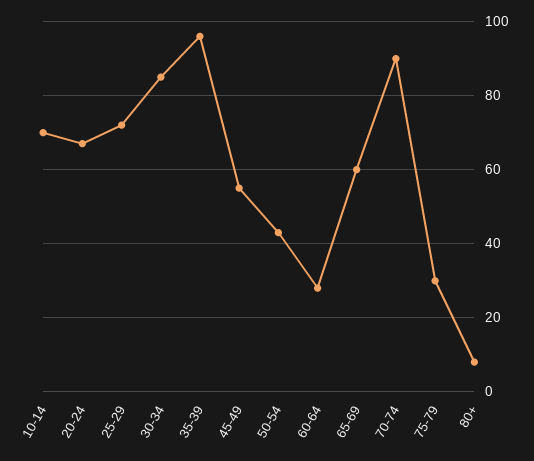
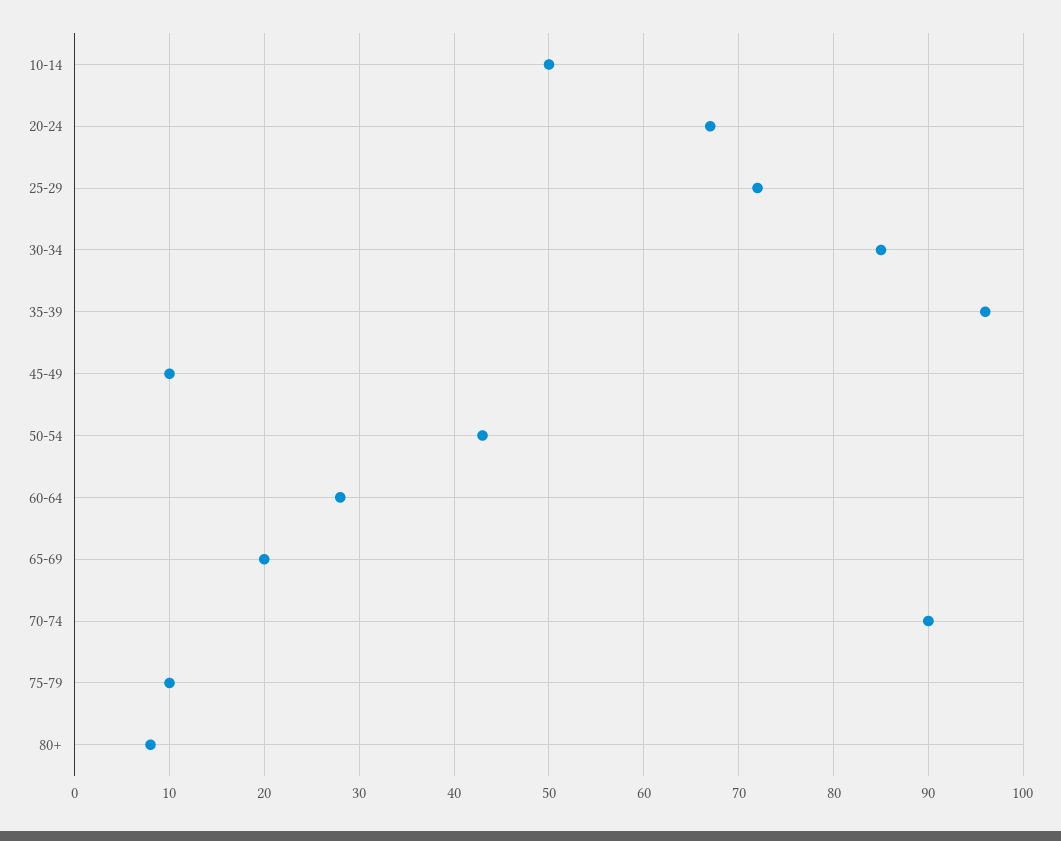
10-14: 70 -> 50
45-49: 55 -> 10
65-69: 60 -> 20
75-79: 30 -> 10

